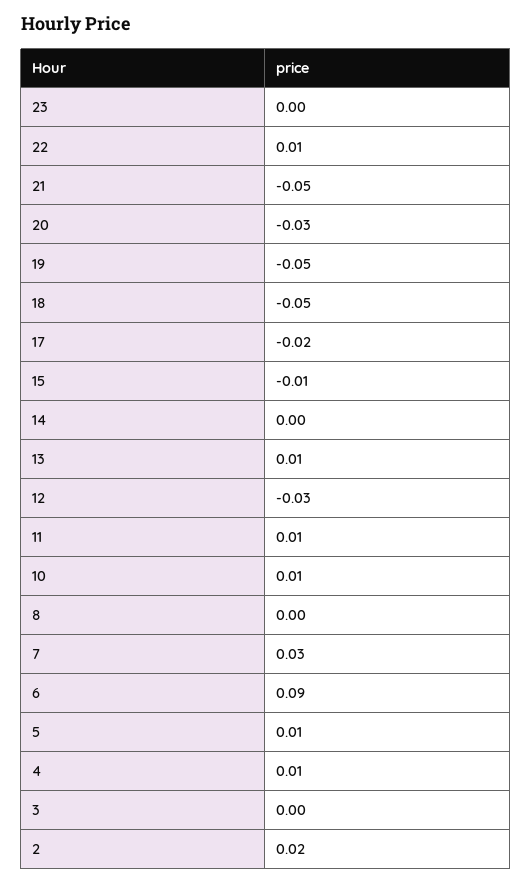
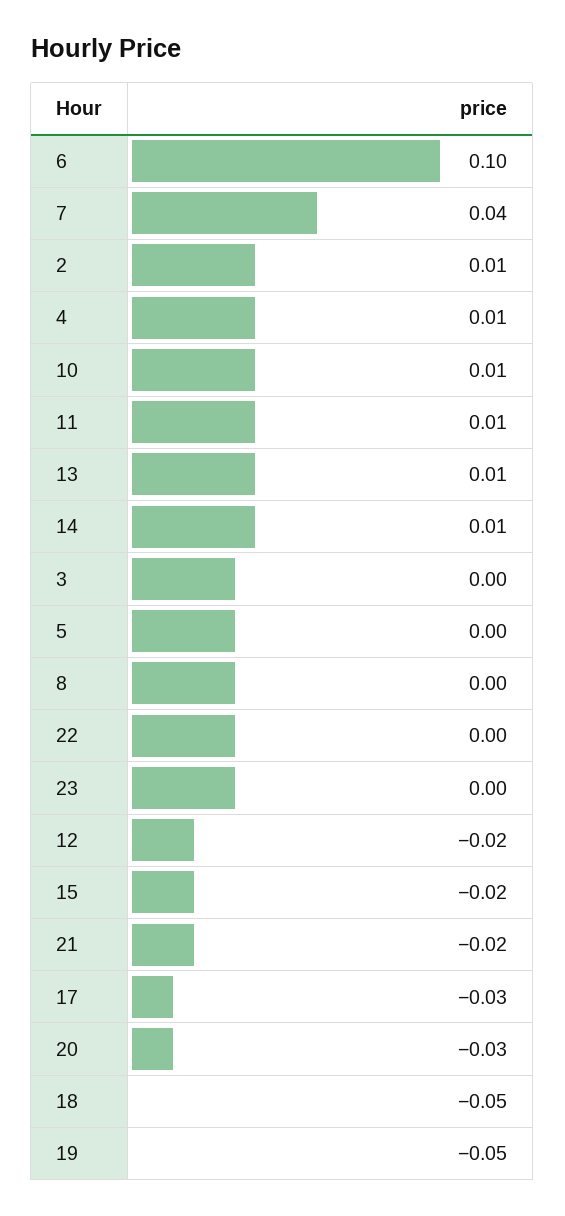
22: 0.01 -> 0
21: -0.05 -> -0.02
17: -0.02 -> -0.03
15: -0.01 -> -0.02
14: 0 -> 0.01
12: -0.03 -> -0.02
7: 0.03 -> 0.04
6: 0.09 -> 0.1
5: 0.01 -> 0
2: 0.02 -> 0.01

